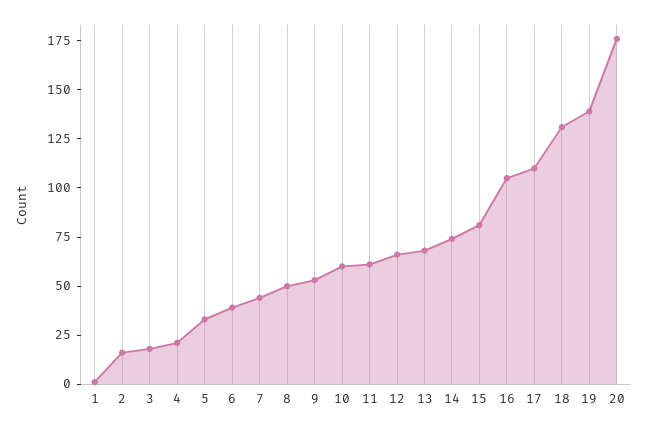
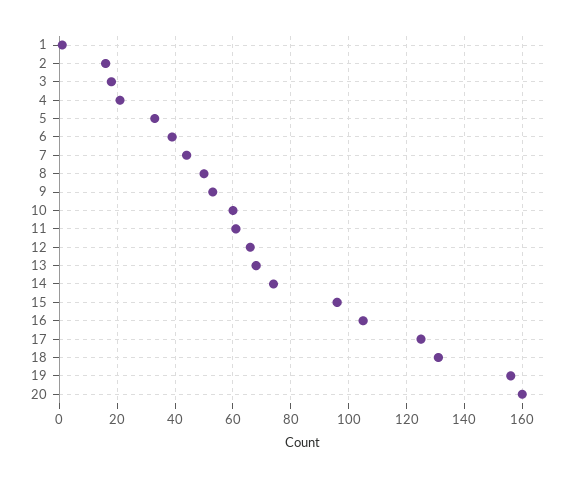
15: 80 -> 95
17: 110 -> 125
19: 140 -> 155
20: 175 -> 160

